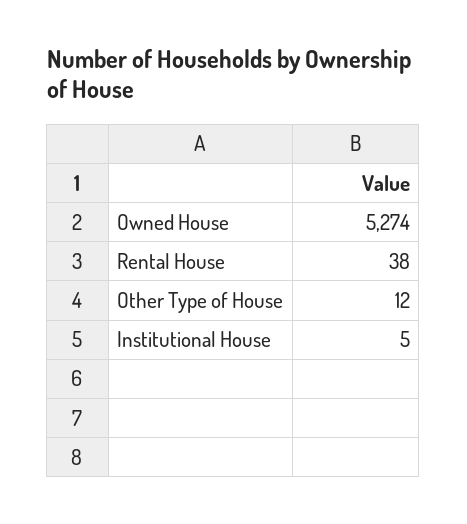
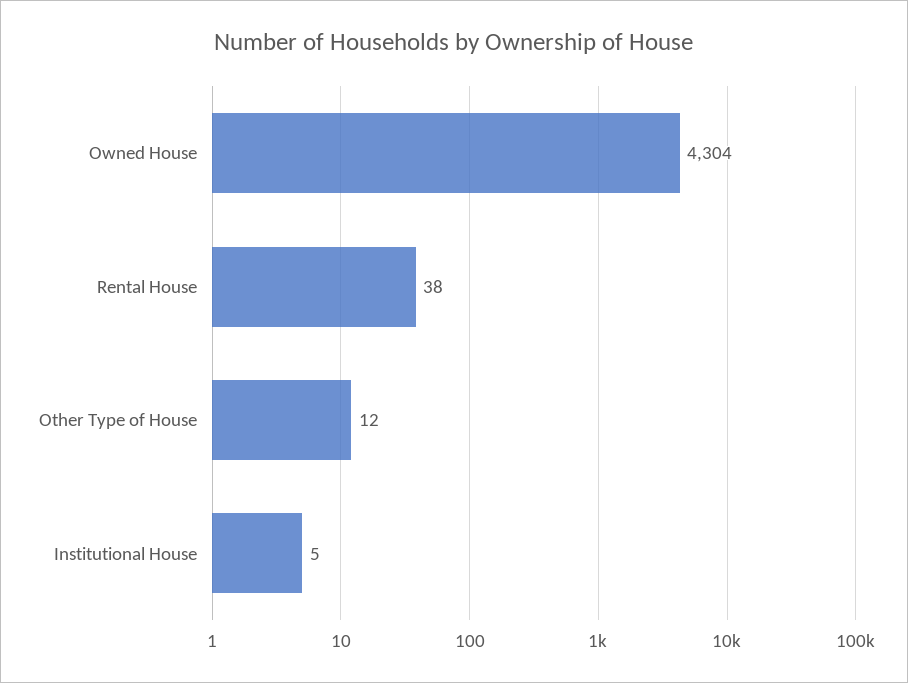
Owned House: 5274 -> 4304

